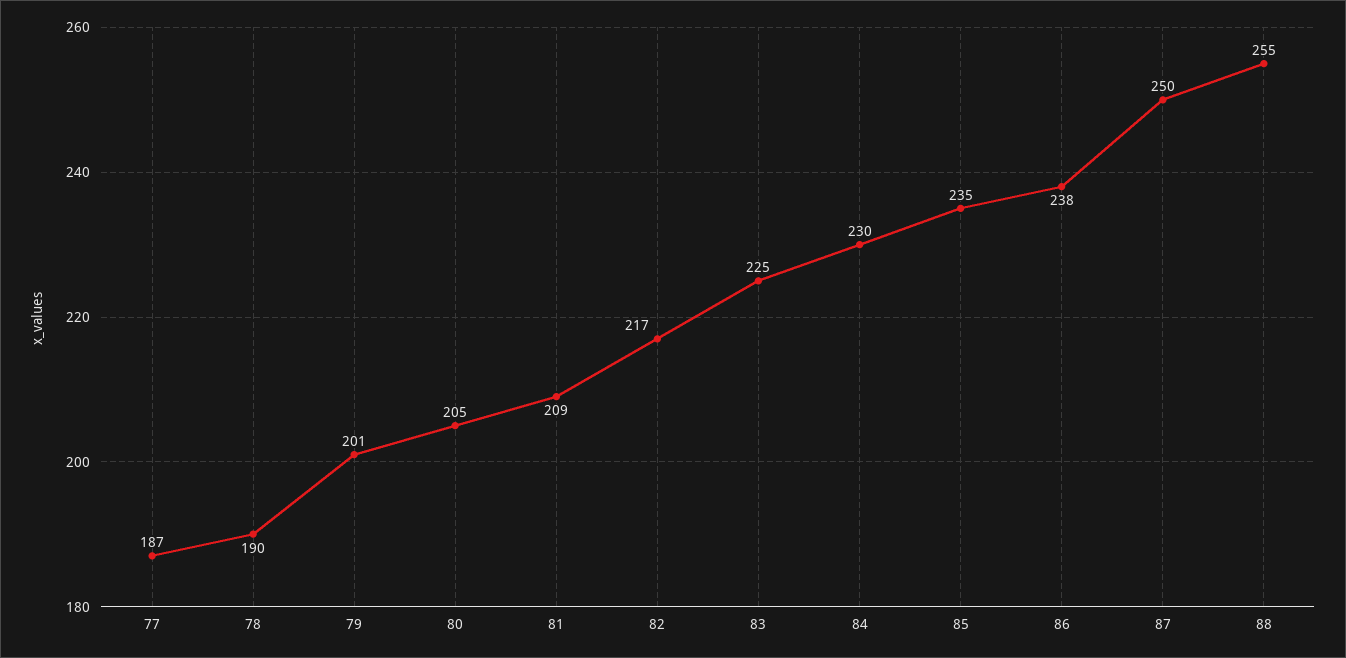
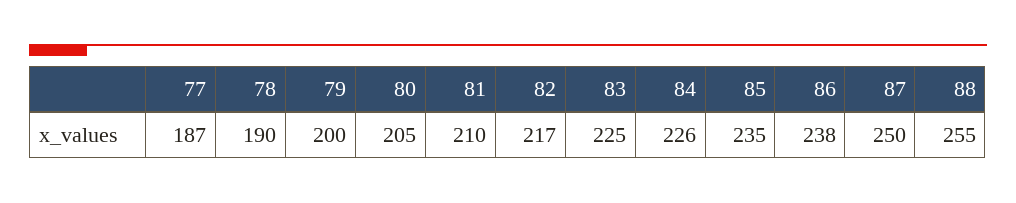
79: 201 -> 200
81: 209 -> 210
84: 230 -> 226

